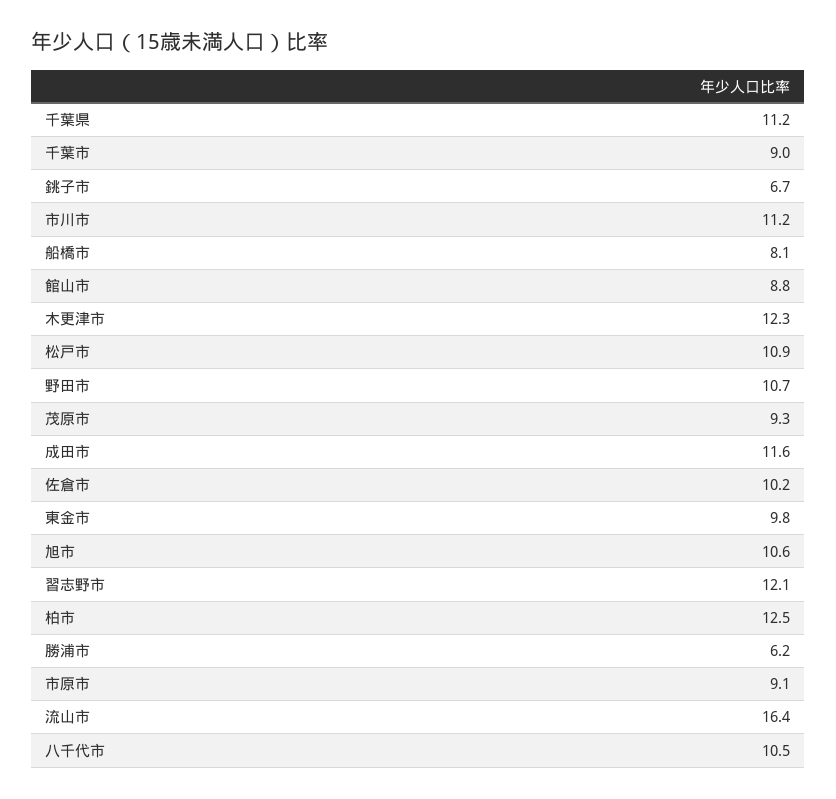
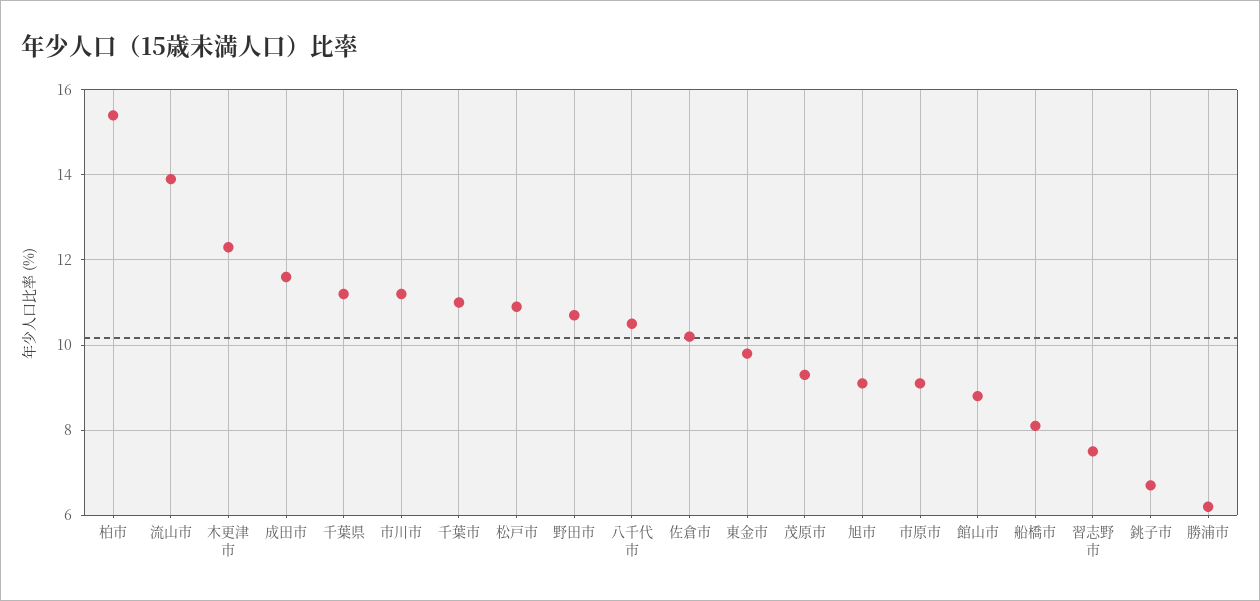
千葉市: 9 -> 11
旭市: 10.6 -> 9
習志野市: 12.1 -> 7.5
柏市: 12.5 -> 15.5
流山市: 16.4 -> 14

